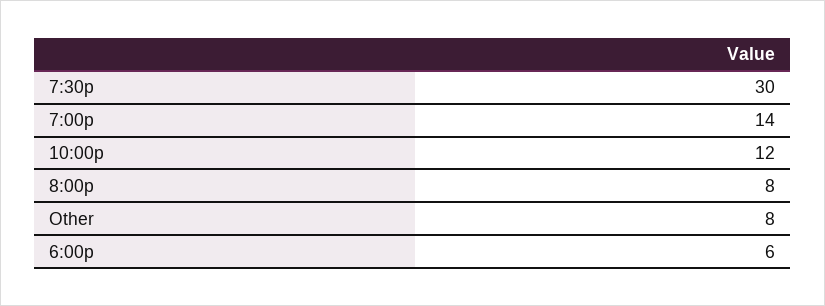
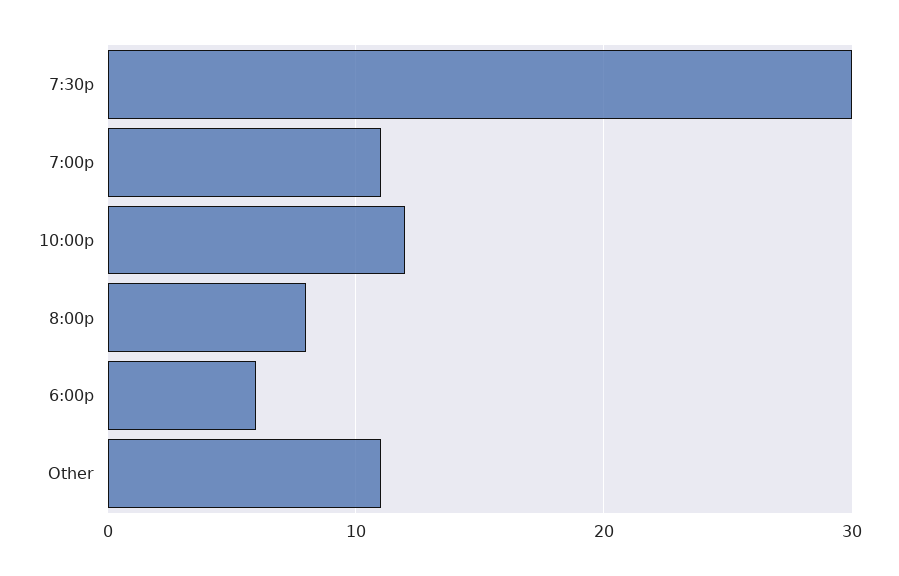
7:00p: 14 -> 11
Other: 8 -> 11

